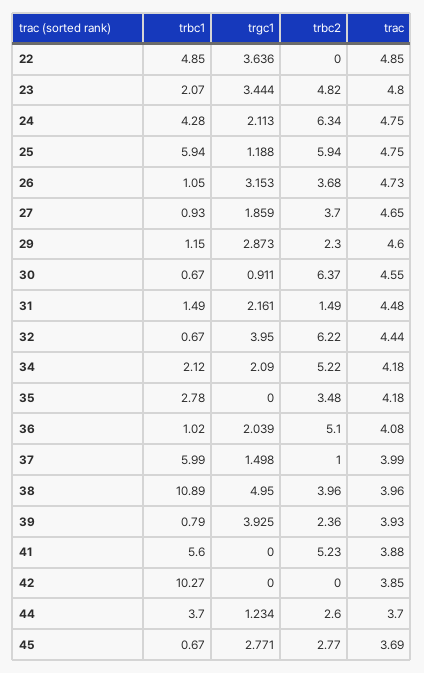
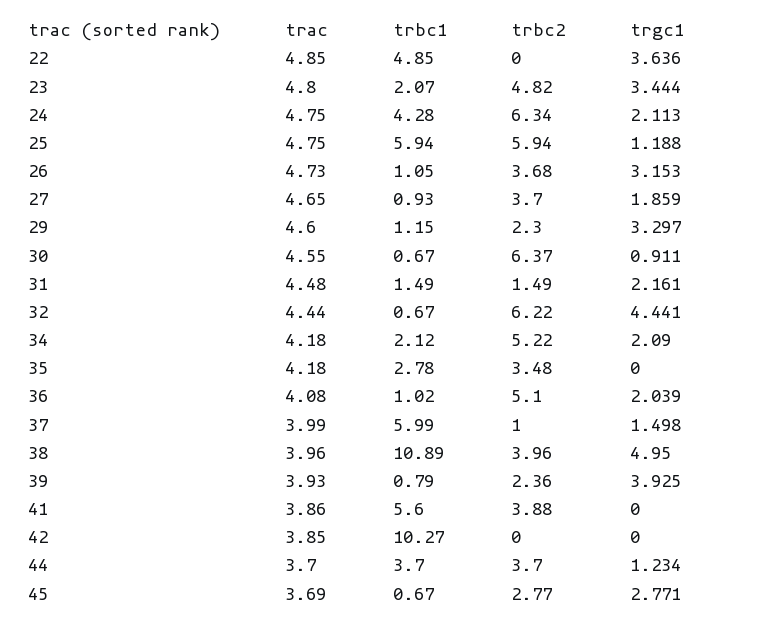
trgc1, 29: 2.873 -> 3.297
trgc1, 32: 3.95 -> 4.441
trbc2, 41: 5.23 -> 3.88
trac, 41: 3.88 -> 3.86
trbc2, 44: 2.6 -> 3.7

